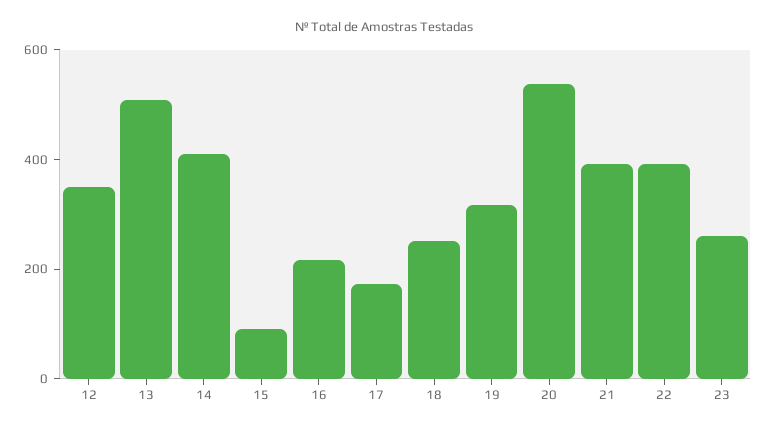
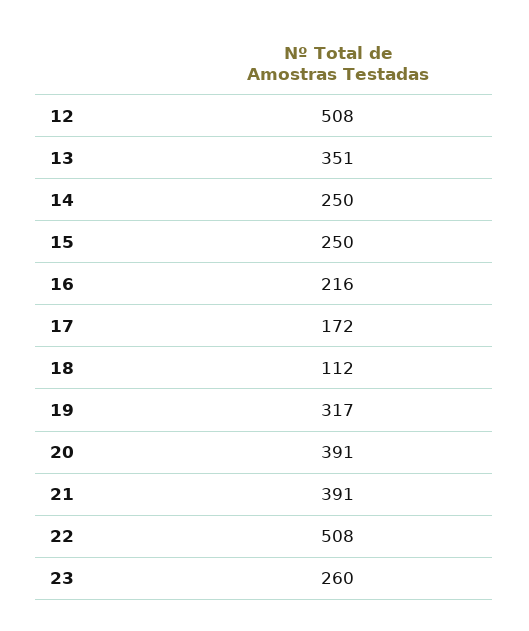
12: 350 -> 508
13: 500 -> 351
14: 400 -> 250
15: 100 -> 250
18: 250 -> 112
20: 550 -> 391
22: 400 -> 508

